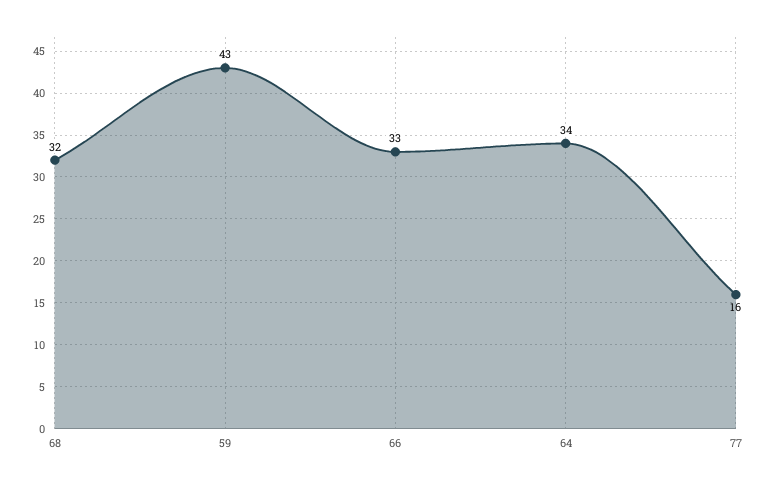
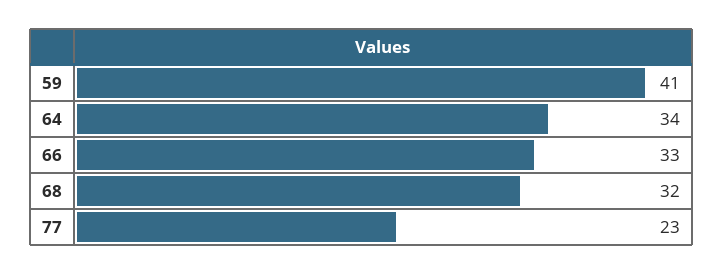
59: 43 -> 41
77: 16 -> 23

